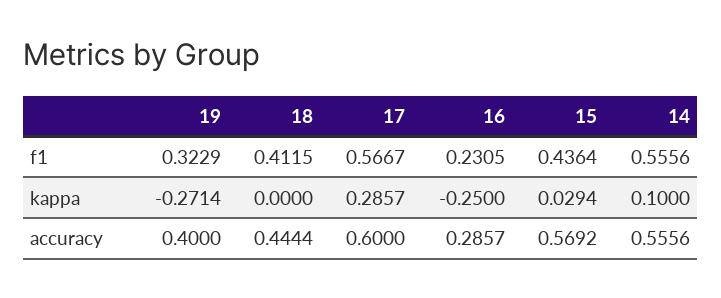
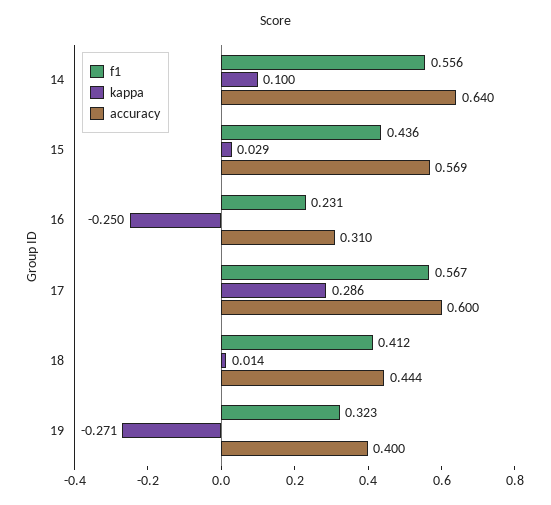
kappa, 18: 0 -> 0.014
accuracy, 16: 0.2857 -> 0.31
accuracy, 14: 0.5556 -> 0.64

